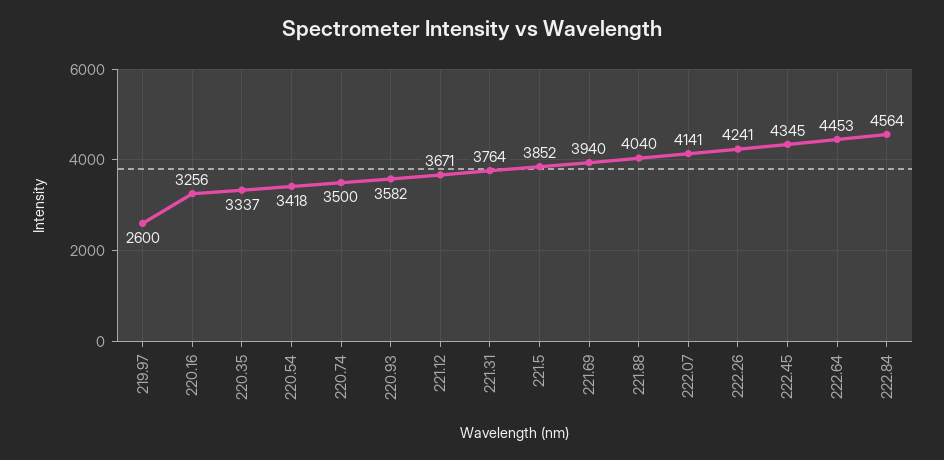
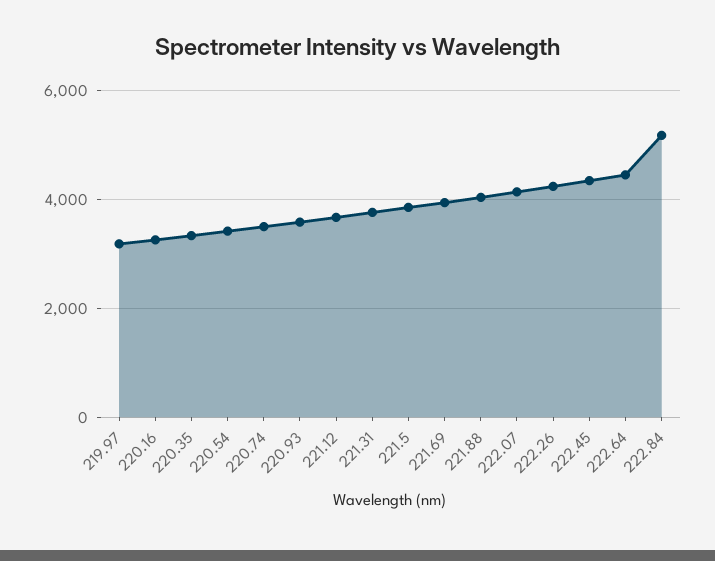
219.97: 2600 -> 3200
222.84: 4564 -> 5200

